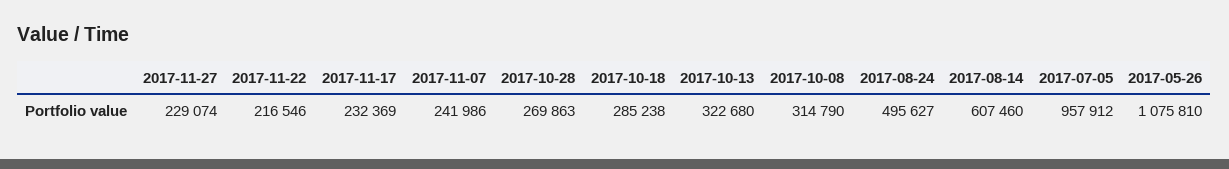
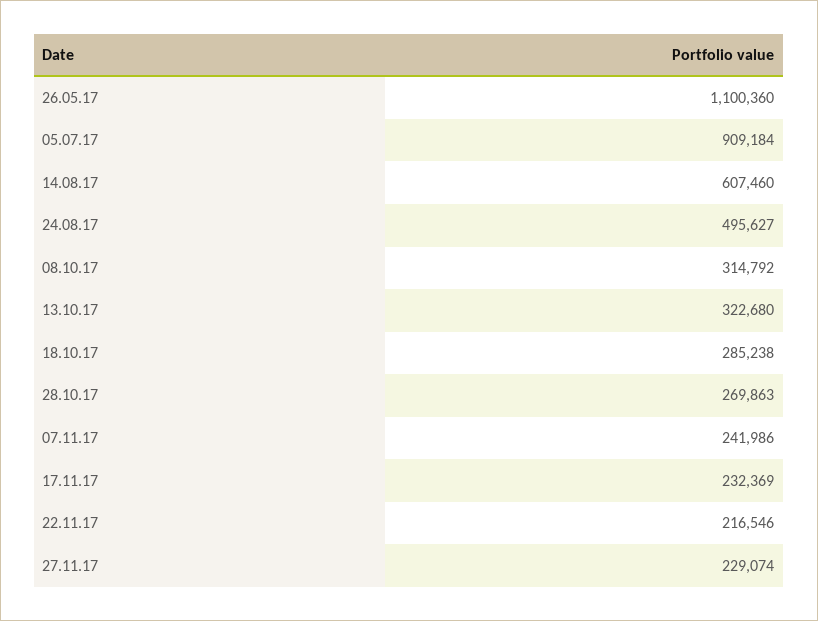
2017-10-08: 314790 -> 314792
2017-07-05: 957912 -> 909184
2017-05-26: 1075810 -> 1100360

